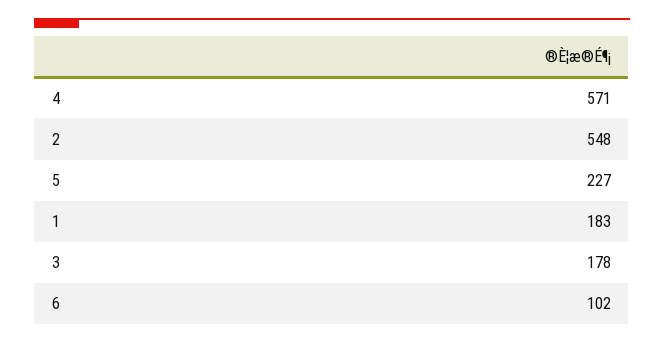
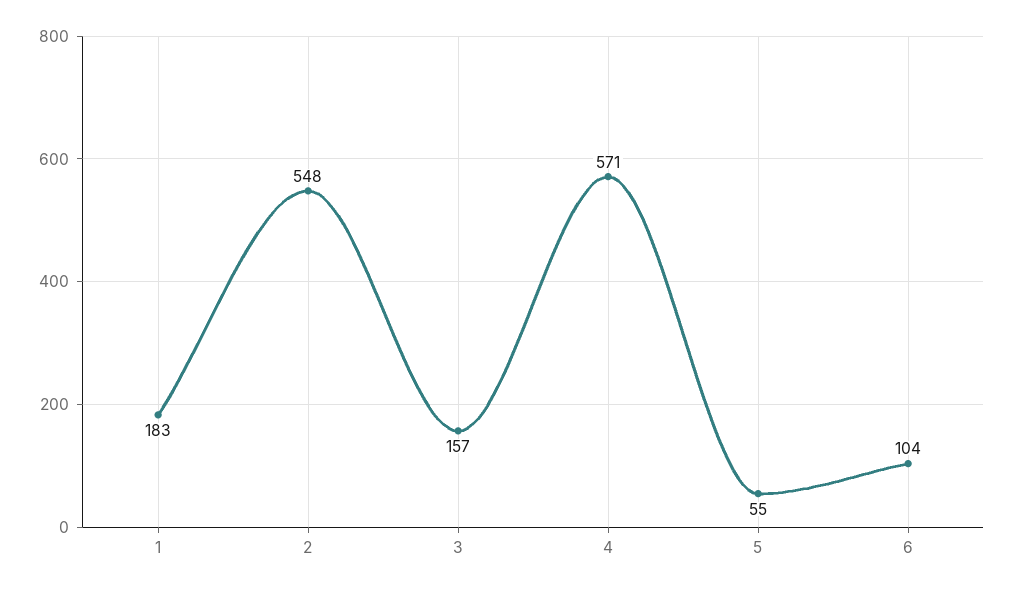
5: 227 -> 55
3: 178 -> 157
6: 102 -> 104

